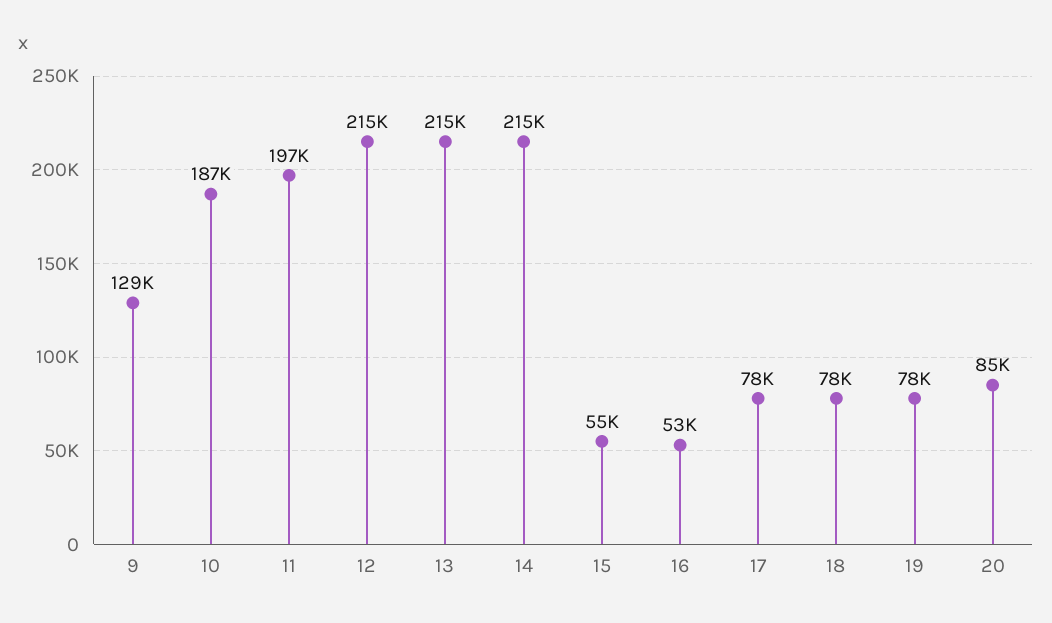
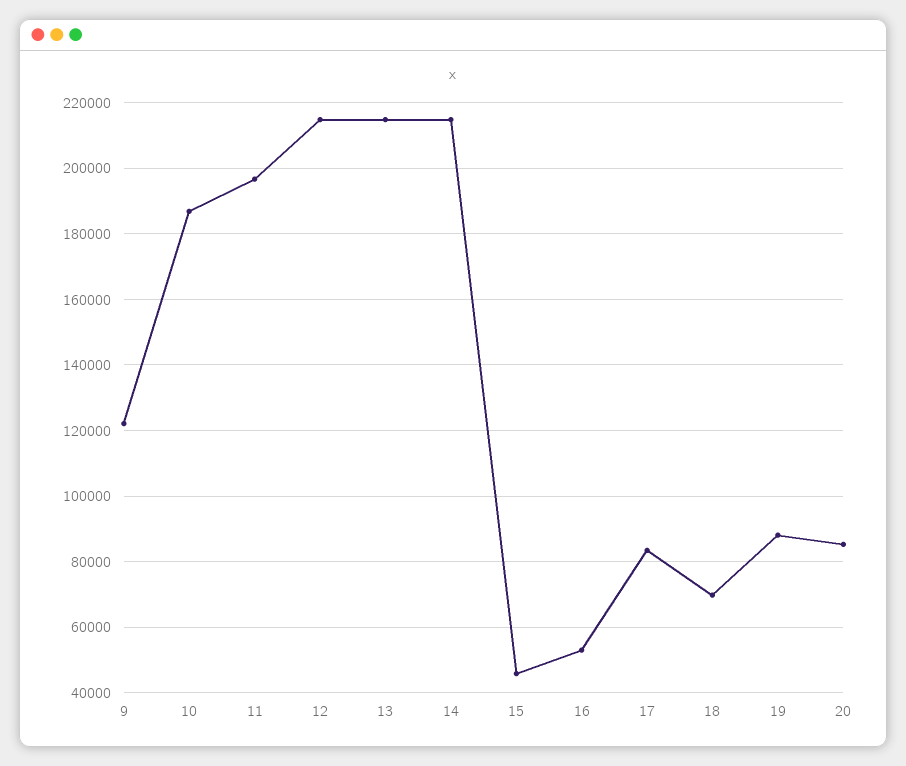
9: 129000 -> 122000
15: 55000 -> 46000
17: 78000 -> 84000
18: 78000 -> 70000
19: 78000 -> 88000

